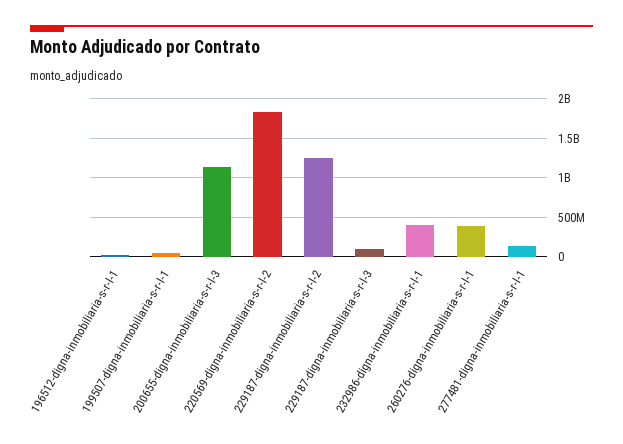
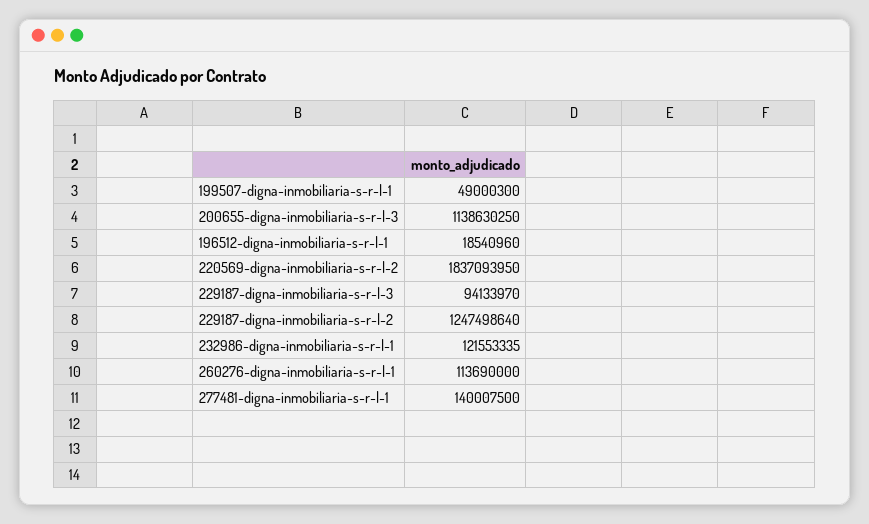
232986-digna-inmobiliaria-s-r-l-1: 400000000 -> 121553335
260276-digna-inmobiliaria-s-r-l-1: 400000000 -> 113690000

